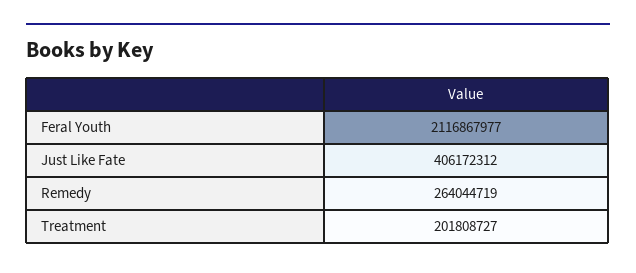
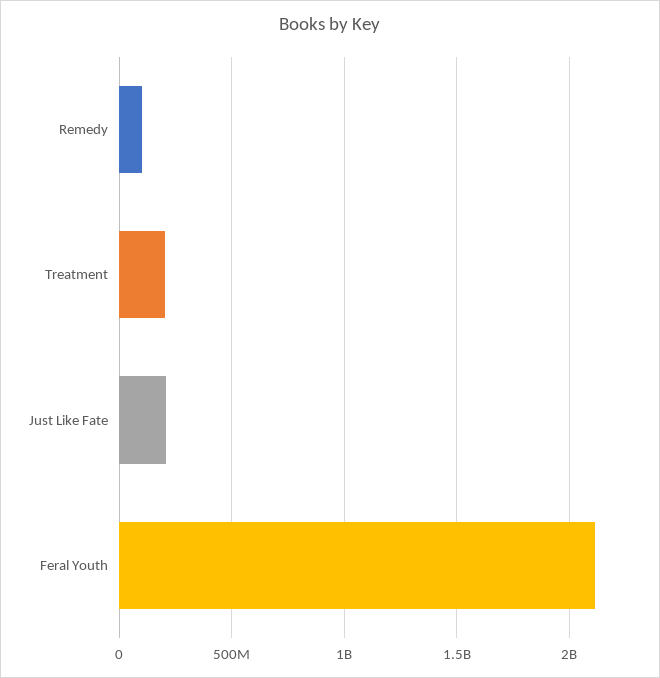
Just Like Fate: 406172312 -> 200000000
Remedy: 264044719 -> 100000000

